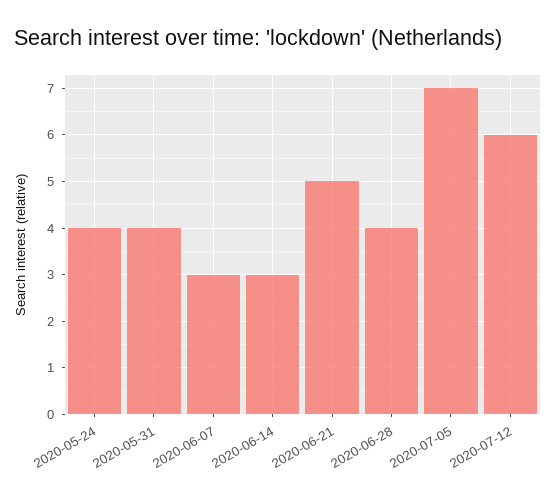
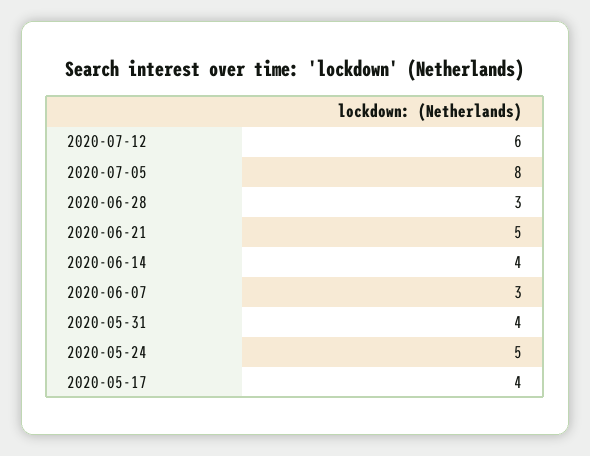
2020-05-24: 4 -> 5
2020-06-14: 3 -> 4
2020-06-28: 4 -> 3
2020-07-05: 7 -> 8
2020-05-17: none -> 4

